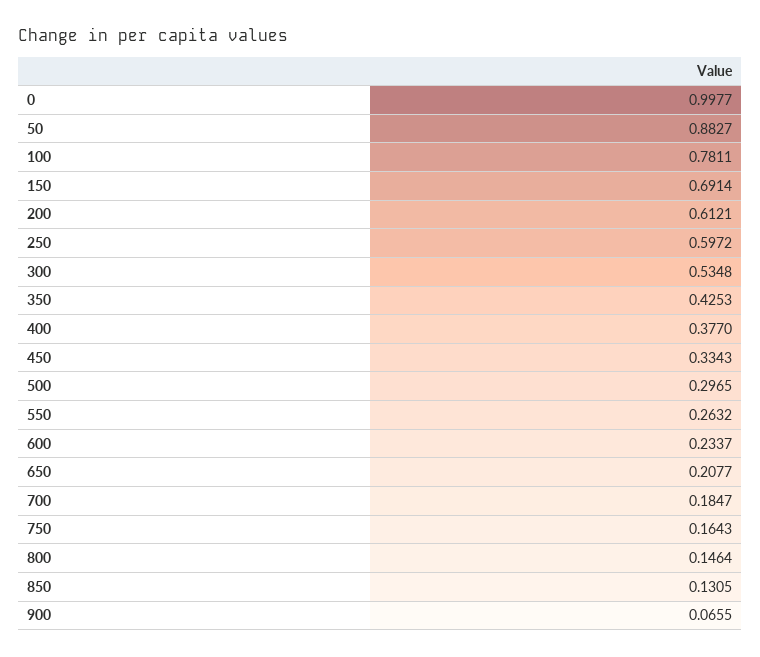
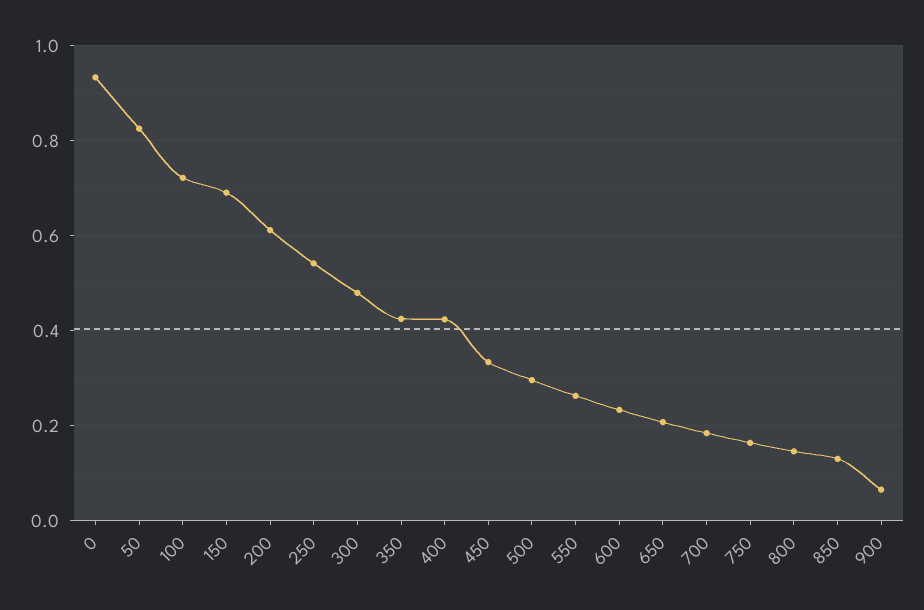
0: 0.9977 -> 0.94
50: 0.8827 -> 0.82
100: 0.7811 -> 0.72
250: 0.5972 -> 0.54
300: 0.5348 -> 0.48
400: 0.377 -> 0.42

